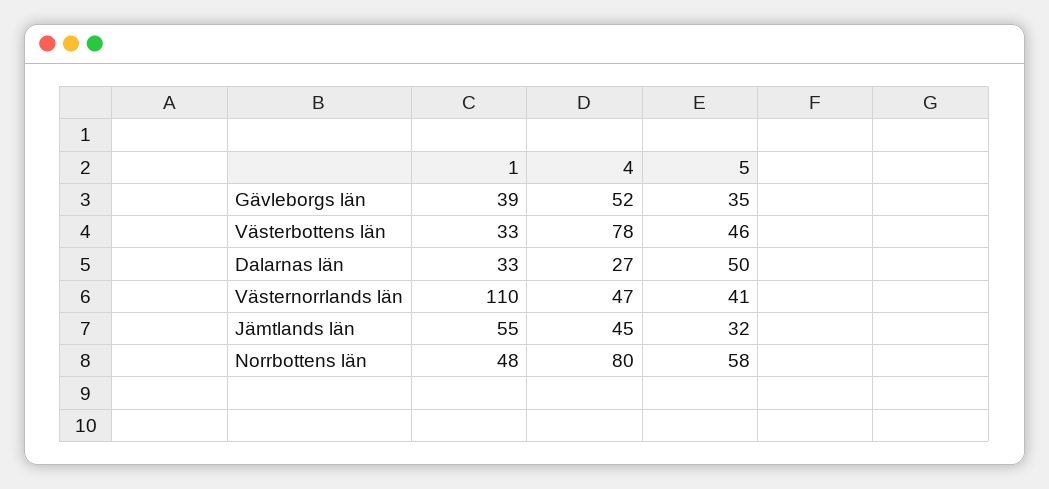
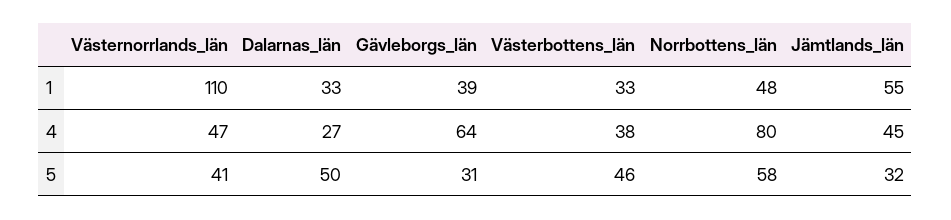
4, Gävleborgs län: 52 -> 64
5, Gävleborgs län: 35 -> 31
4, Västerbottens län: 78 -> 38

